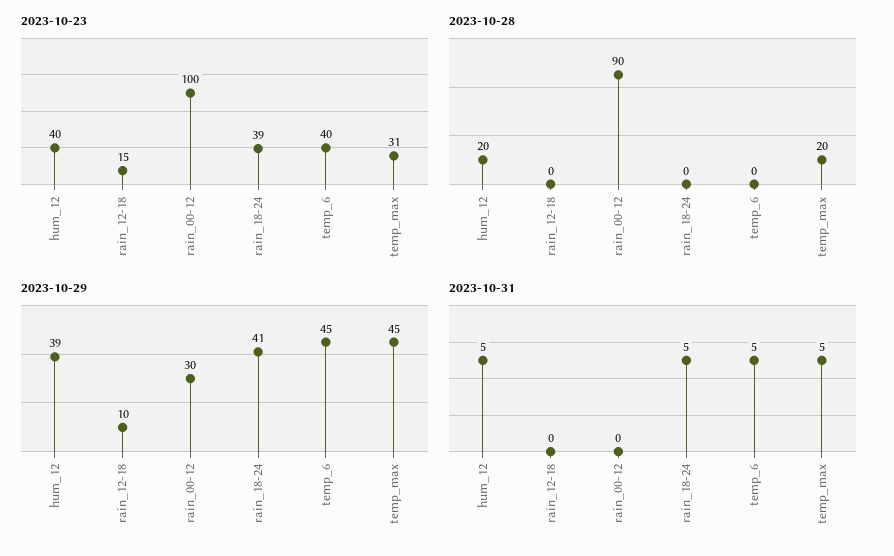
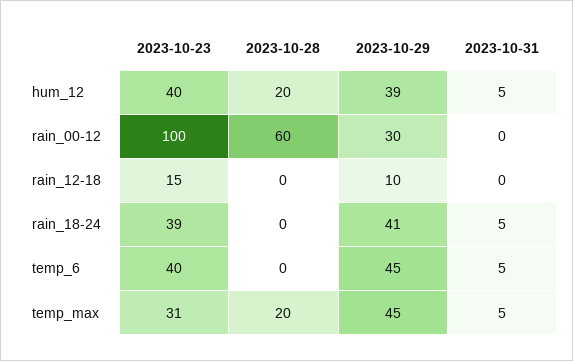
2023-10-28, rain_00-12: 90 -> 60

